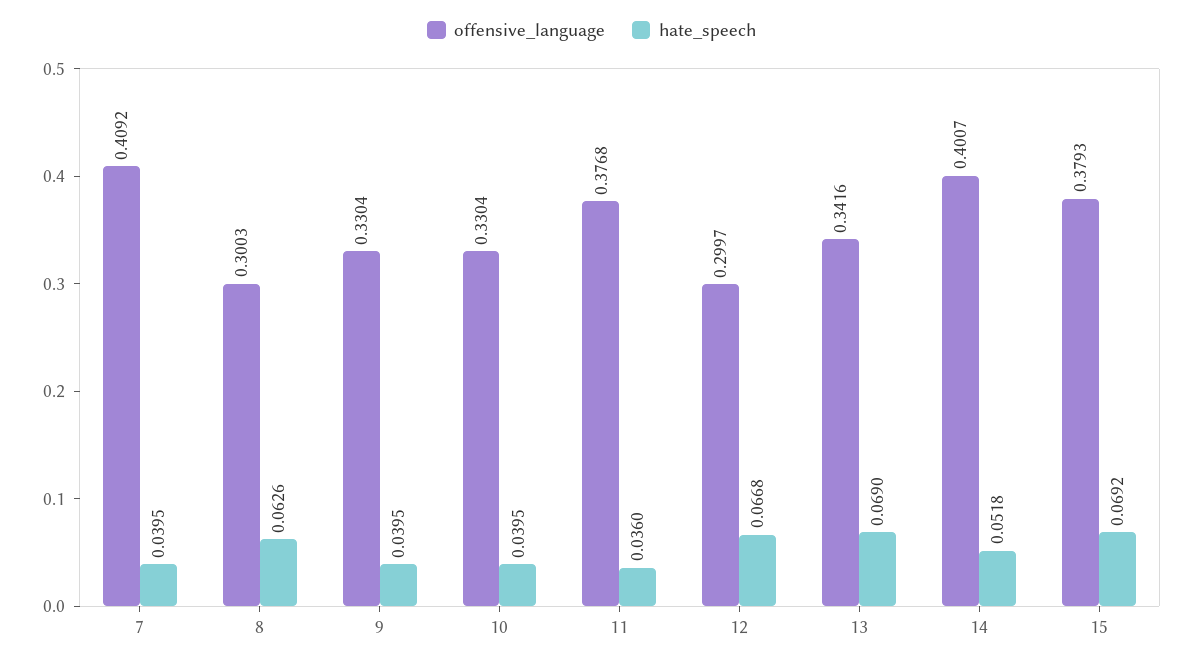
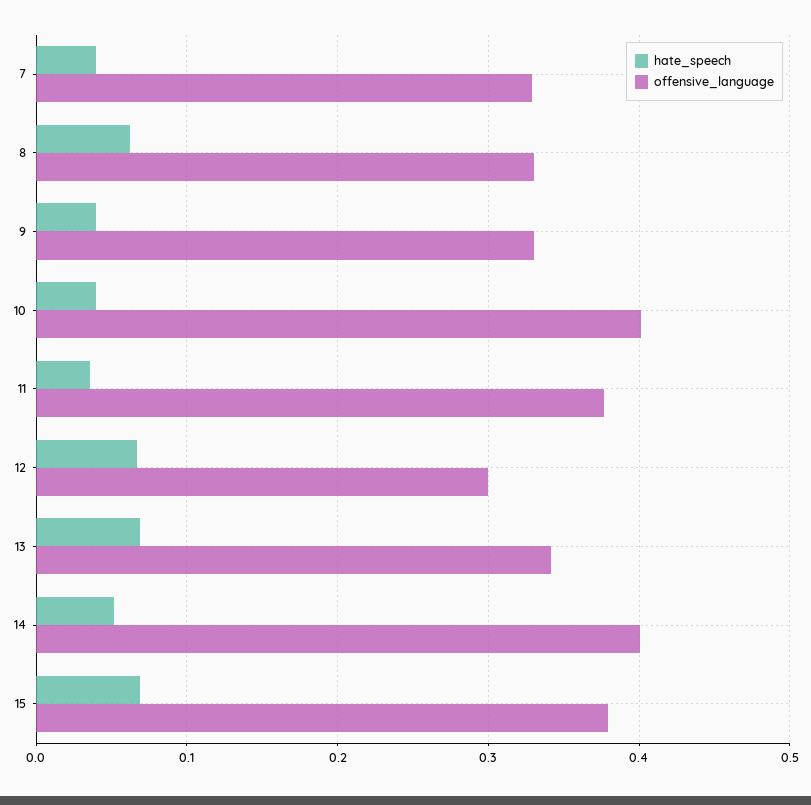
offensive_language, 7: 0.4092 -> 0.33
offensive_language, 8: 0.3003 -> 0.33
offensive_language, 10: 0.3304 -> 0.4

